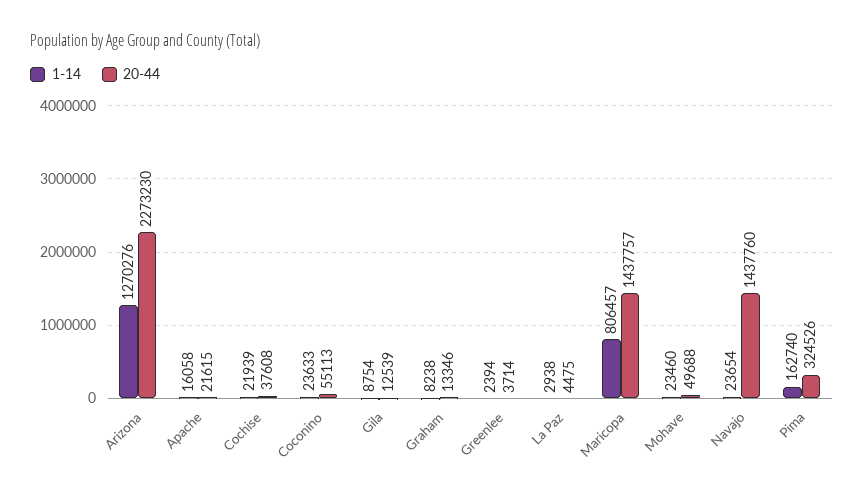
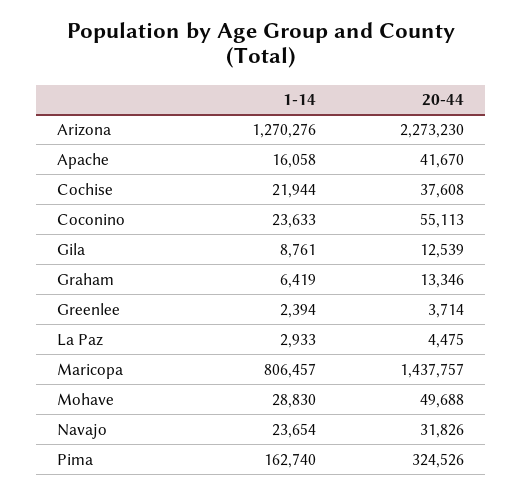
20-44, Apache: 21615 -> 41670
1-14, Cochise: 21939 -> 21944
1-14, Gila: 8754 -> 8761
1-14, Graham: 8238 -> 6419
1-14, La Paz: 2938 -> 2933
1-14, Mohave: 23460 -> 28830
20-44, Navajo: 1437760 -> 31826

